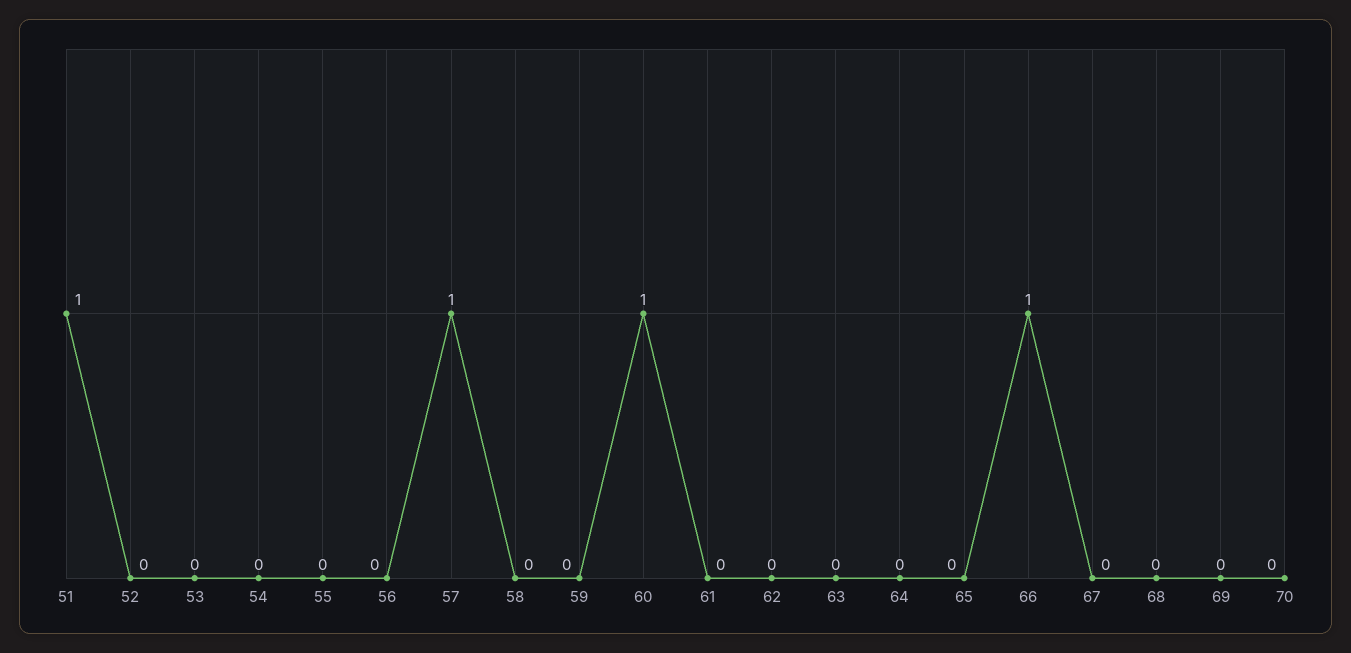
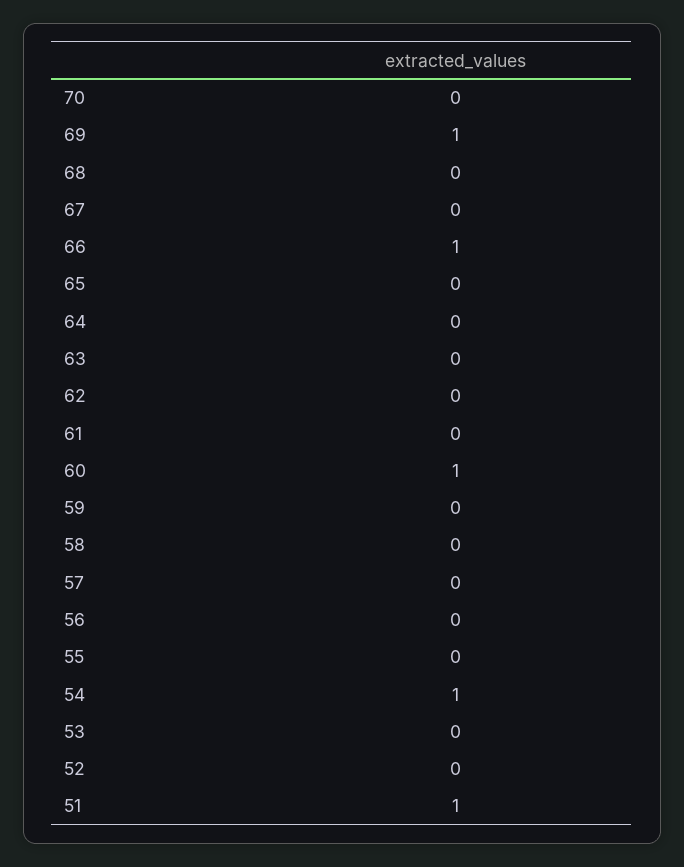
54: 0 -> 1
57: 1 -> 0
69: 0 -> 1

